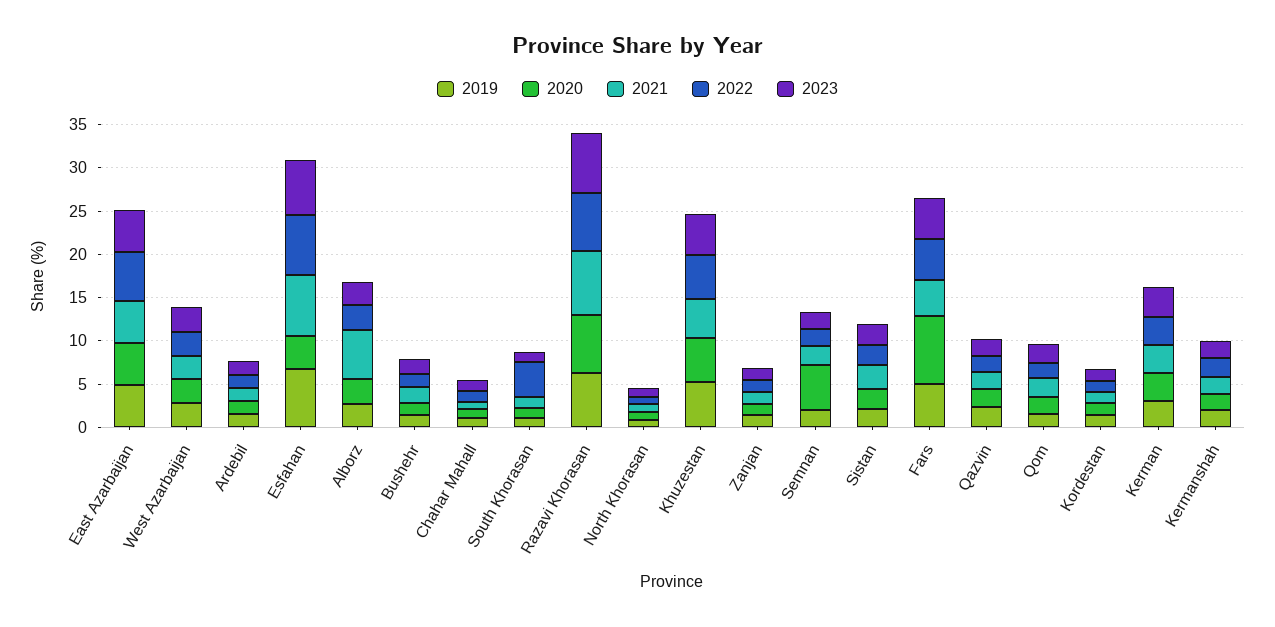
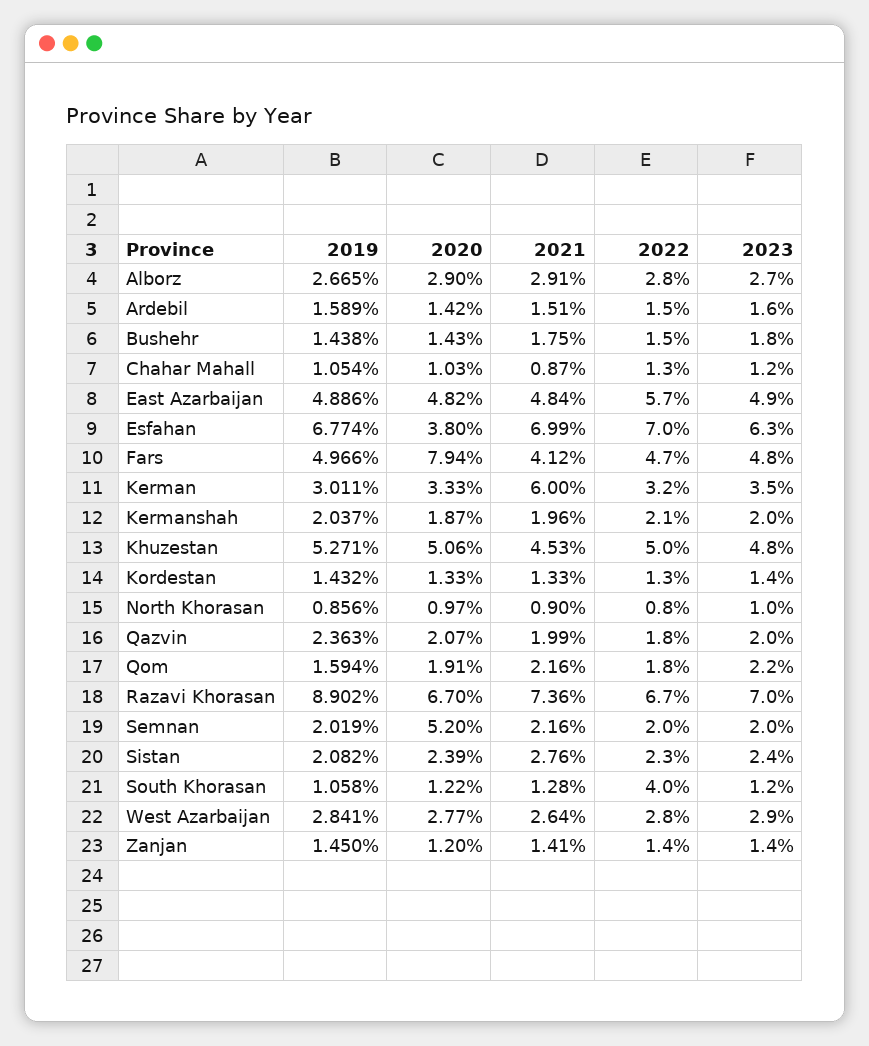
2021, Alborz: 6 -> 2.91
2019, Razavi Khorasan: 6 -> 8.902
2021, Kerman: 3 -> 6

